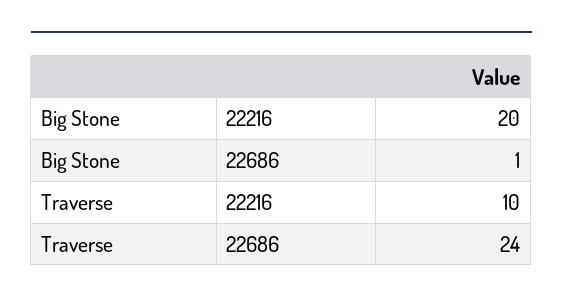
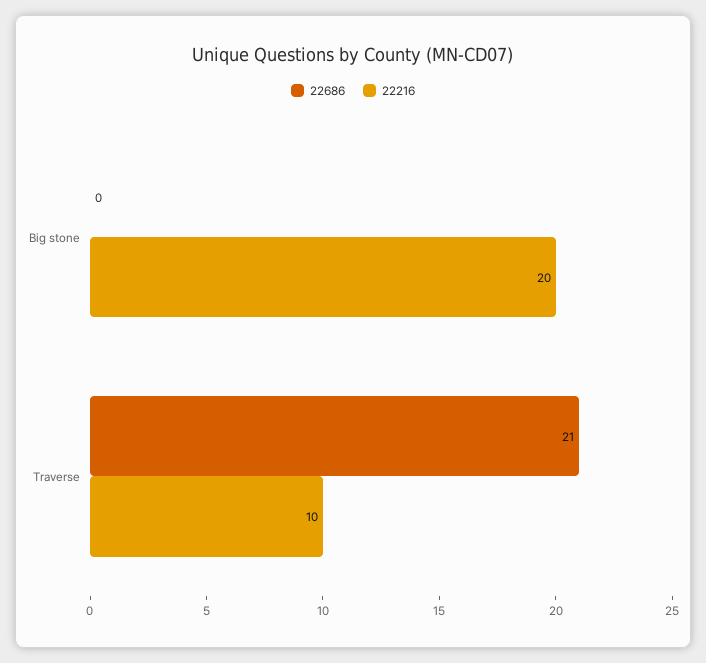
22686, Big Stone: 1 -> 0
22686, Traverse: 24 -> 21

